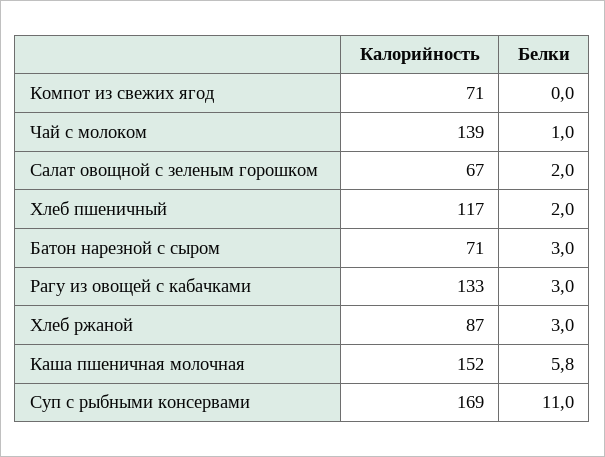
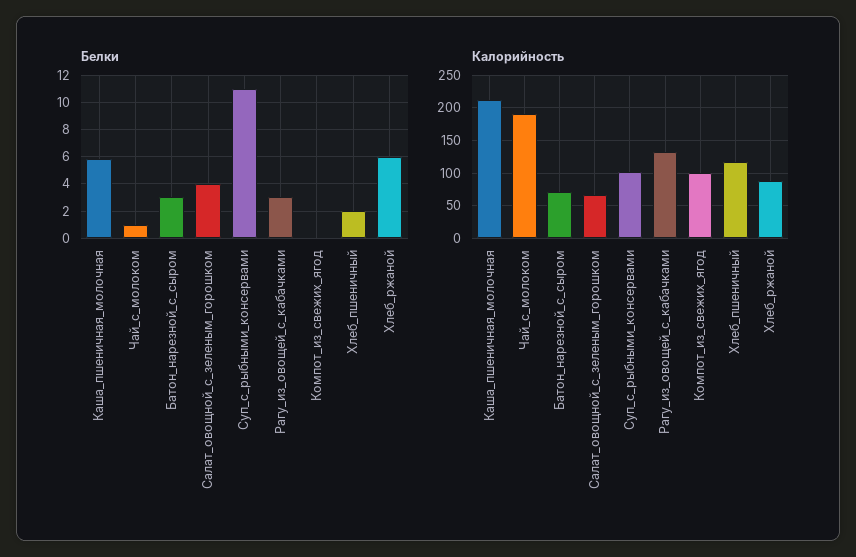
Калорийность, Компот из свежих ягод: 71 -> 100
Калорийность, Чай с молоком: 139 -> 190
Белки, Салат овощной с зеленым горошком: 2 -> 4
Белки, Хлеб ржаной: 3 -> 6
Калорийность, Каша пшеничная молочная: 152 -> 210
Калорийность, Суп с рыбными консервами: 169 -> 100

